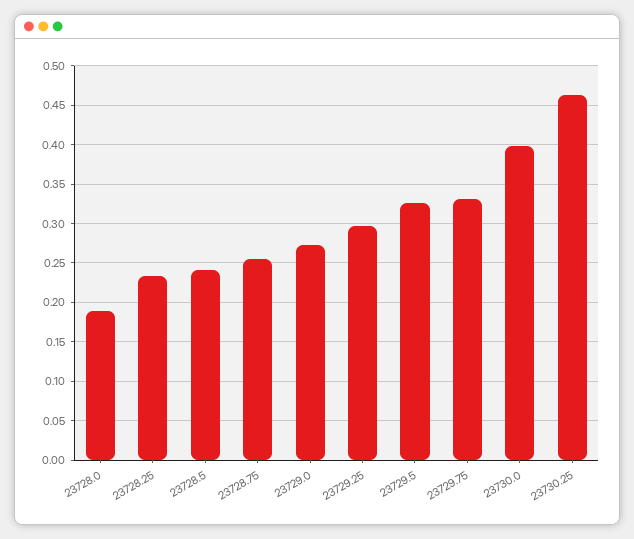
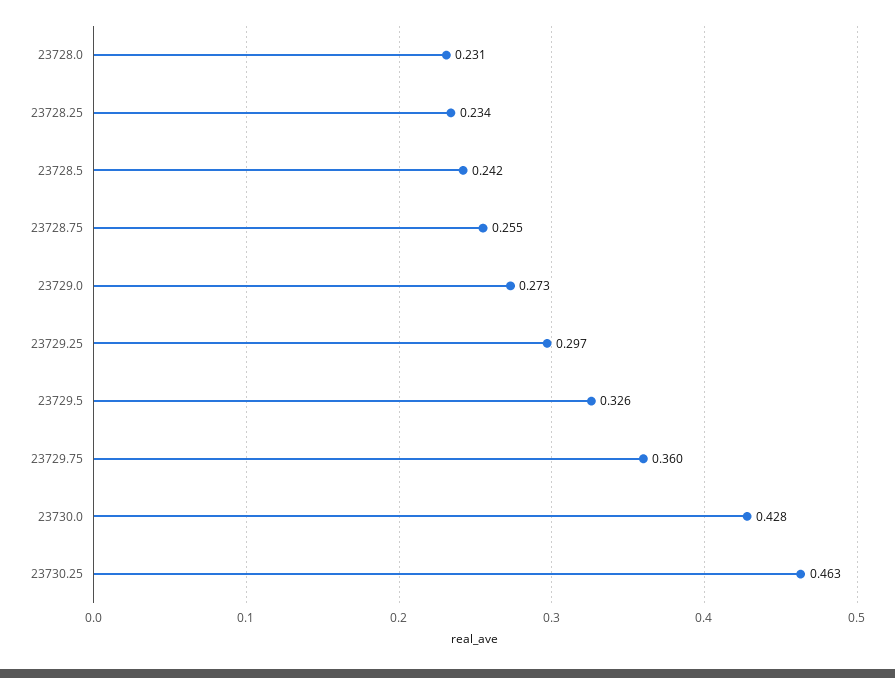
23728.0: 0.19 -> 0.231
23729.75: 0.33 -> 0.36
23730.0: 0.4 -> 0.428

